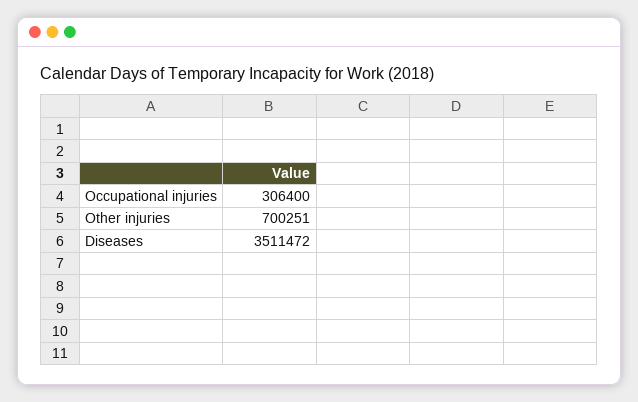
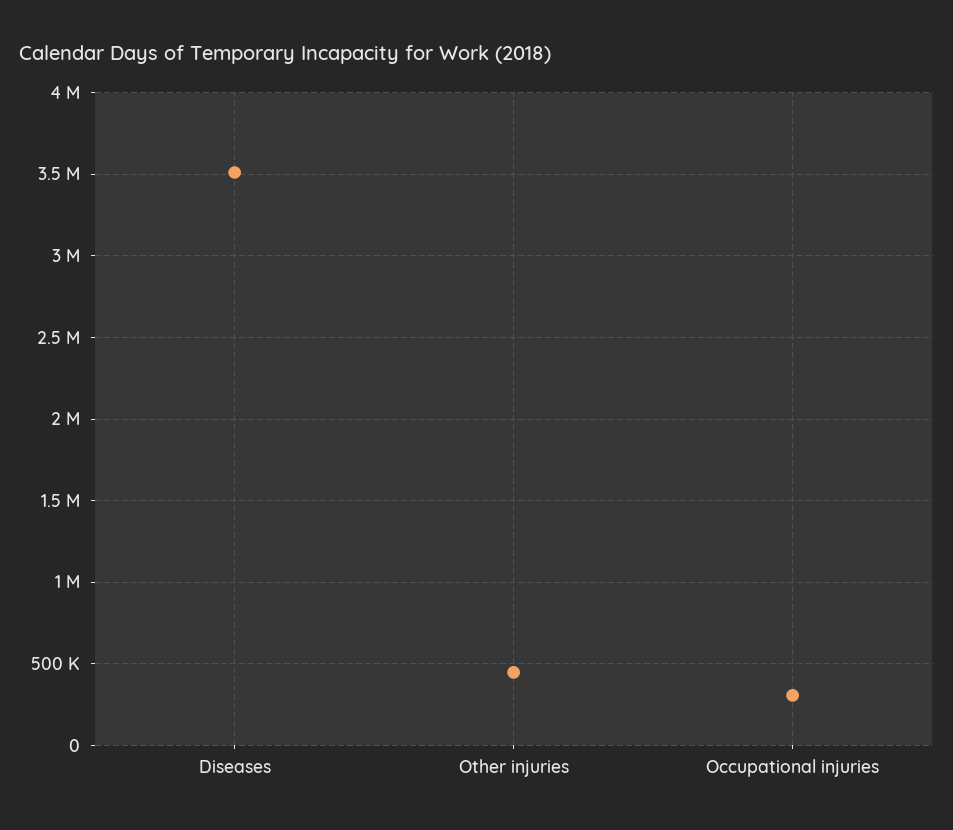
Other injuries: 700251 -> 450000

